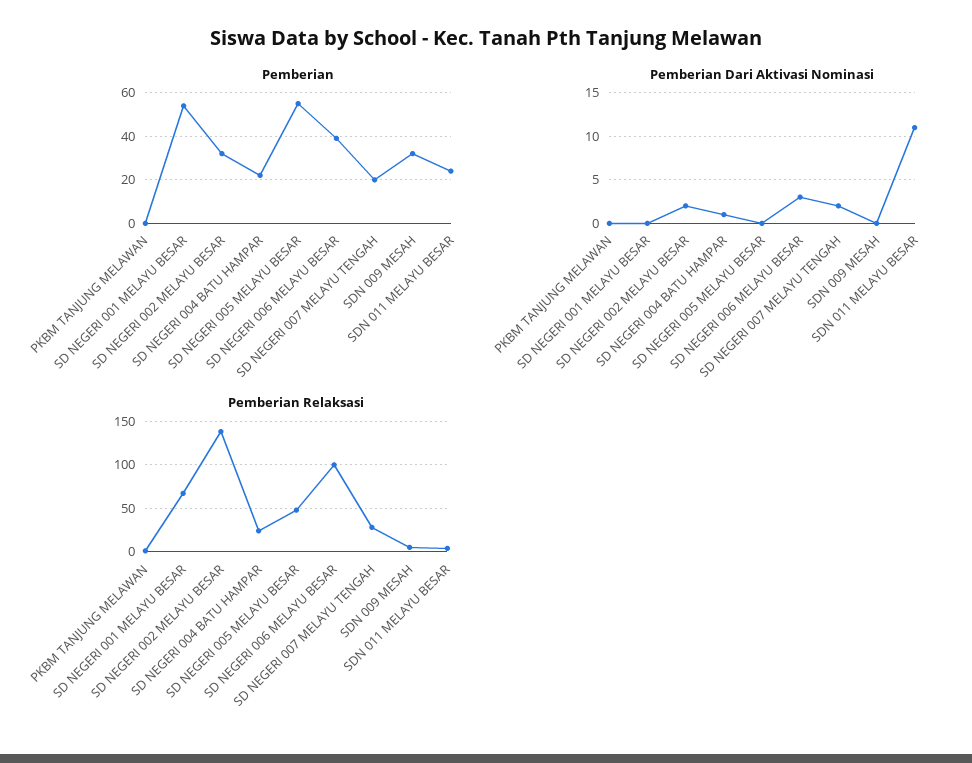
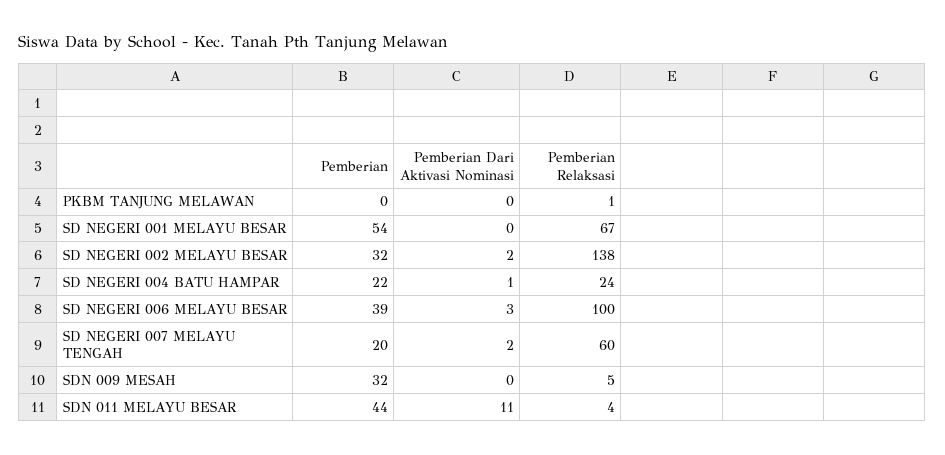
Pemberian, SD NEGERI 005 MELAYU BESAR: 55 -> none
Pemberian, SDN 011 MELAYU BESAR: 25 -> 44
Pemberian Dari Aktivasi Nominasi, SD NEGERI 005 MELAYU BESAR: 0 -> none
Pemberian Relaksasi, SD NEGERI 005 MELAYU BESAR: 50 -> none
Pemberian Relaksasi, SD NEGERI 007 MELAYU TENGAH: 30 -> 60

